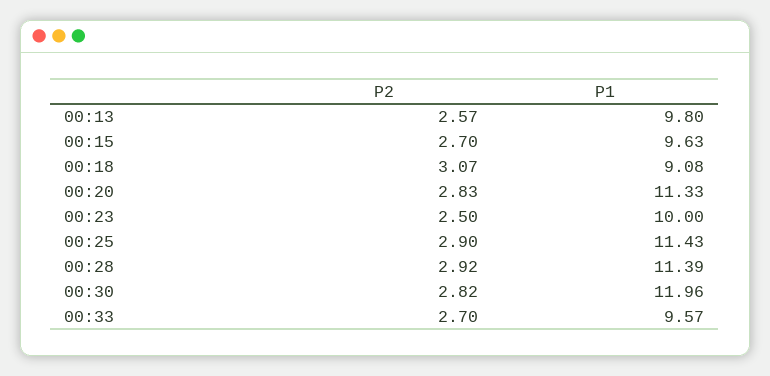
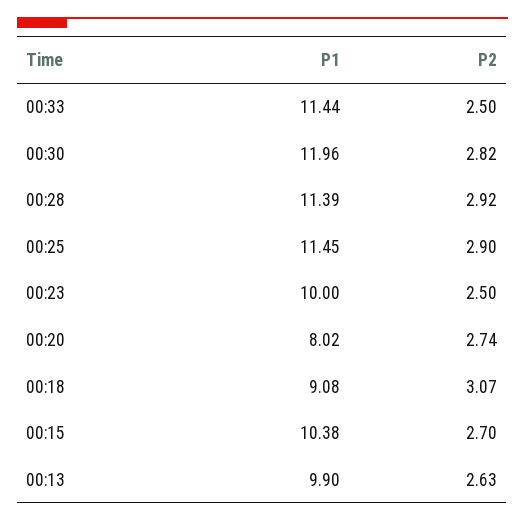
P2, 00:13: 2.57 -> 2.63
P1, 00:13: 9.8 -> 9.9
P1, 00:15: 9.63 -> 10.38
P2, 00:20: 2.83 -> 2.74
P1, 00:20: 11.33 -> 8.02
P1, 00:25: 11.43 -> 11.45
P2, 00:33: 2.7 -> 2.5
P1, 00:33: 9.57 -> 11.44

